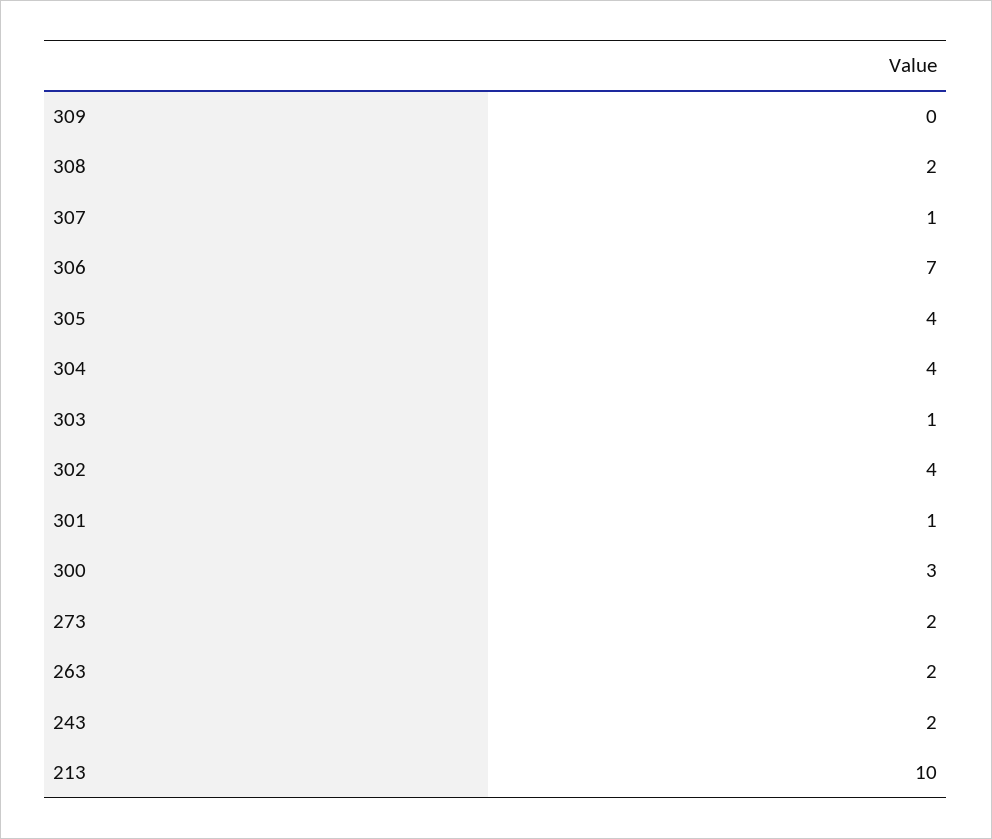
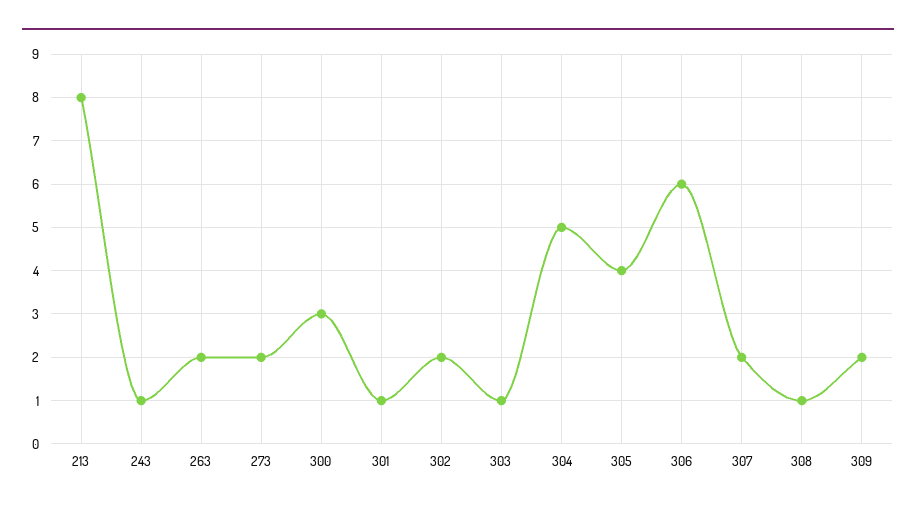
309: 0 -> 2
308: 2 -> 1
307: 1 -> 2
306: 7 -> 6
304: 4 -> 5
302: 4 -> 2
243: 2 -> 1
213: 10 -> 8

